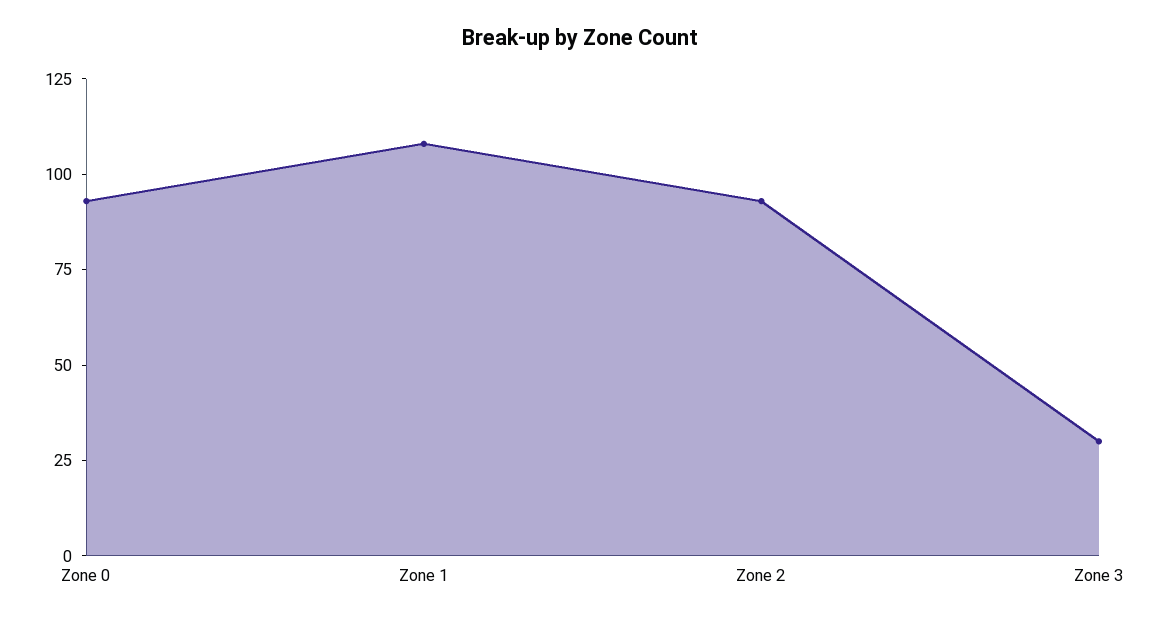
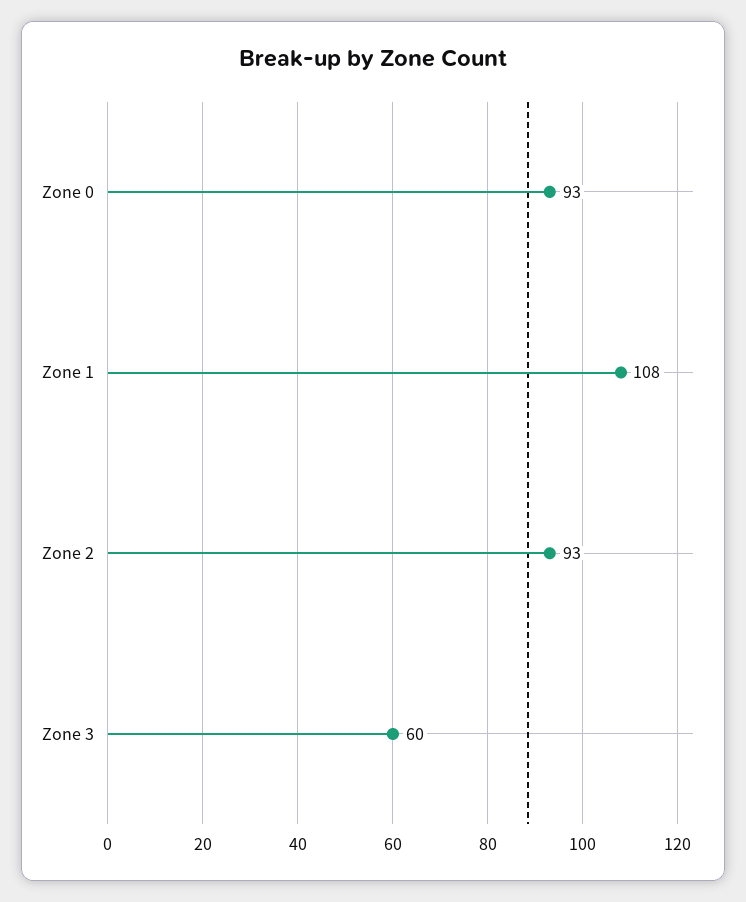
Zone 3: 30 -> 60

